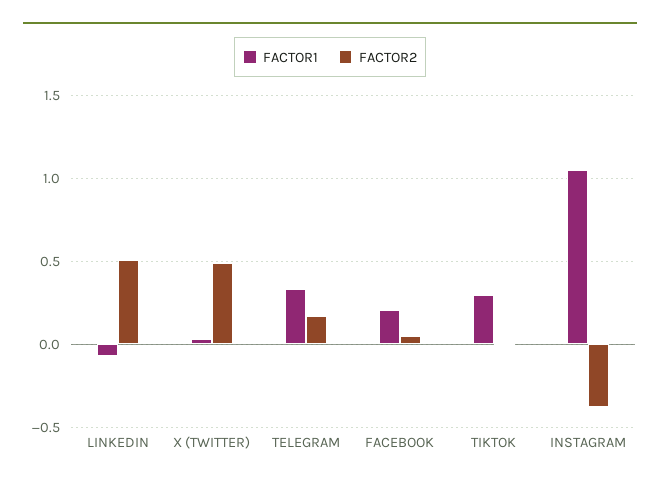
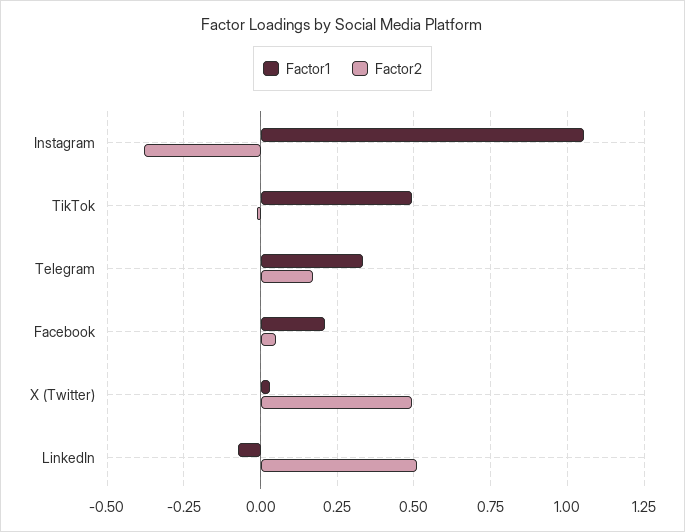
FACTOR1, TIKTOK: 0.3 -> 0.5

